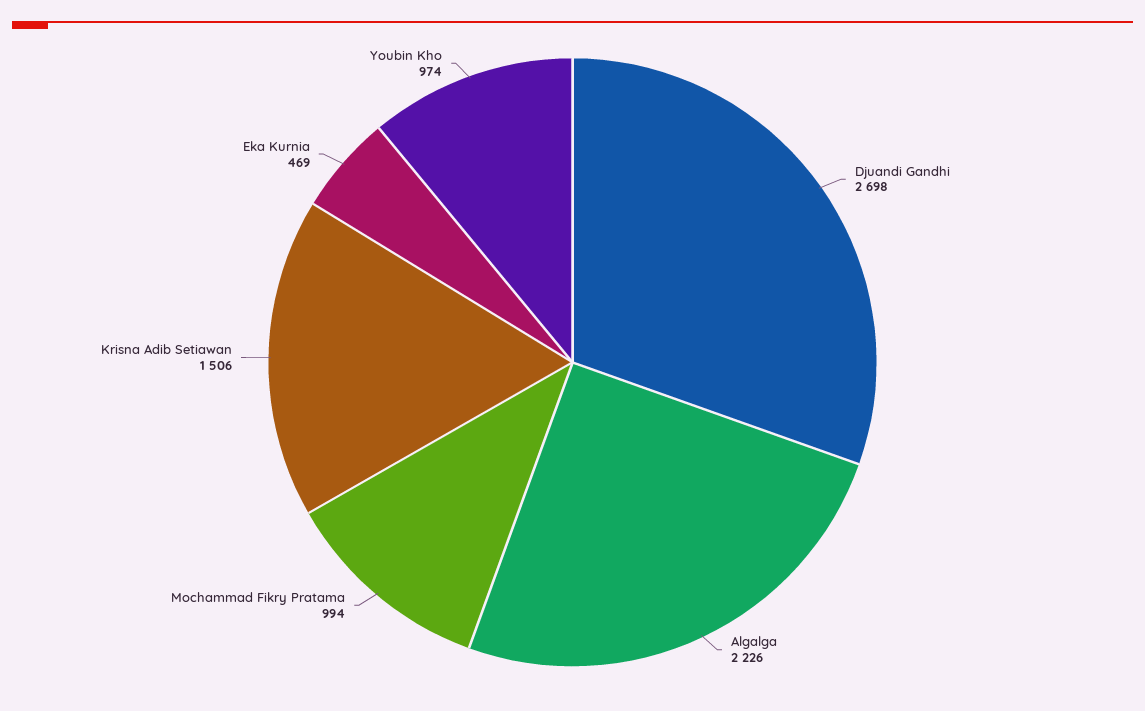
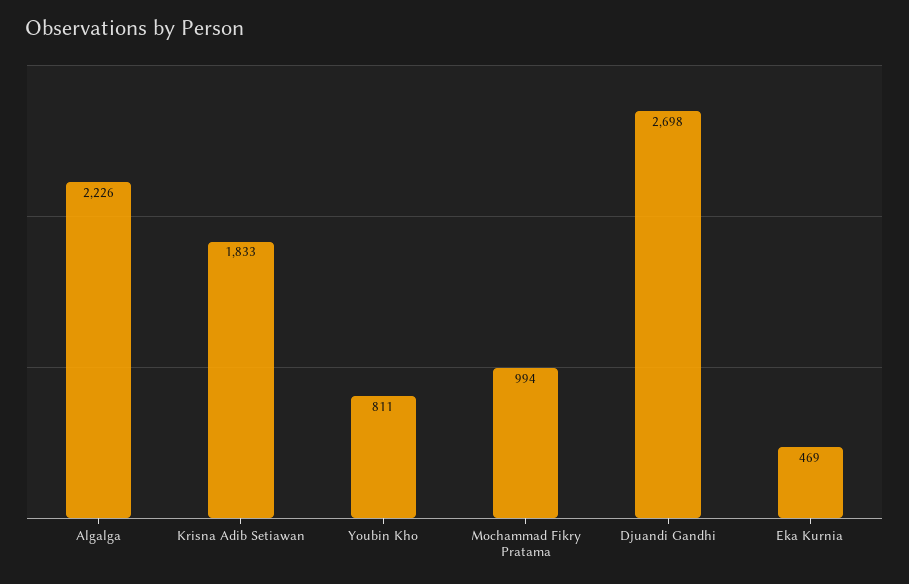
Krisna Adib Setiawan: 1506 -> 1833
Youbin Kho: 974 -> 811

